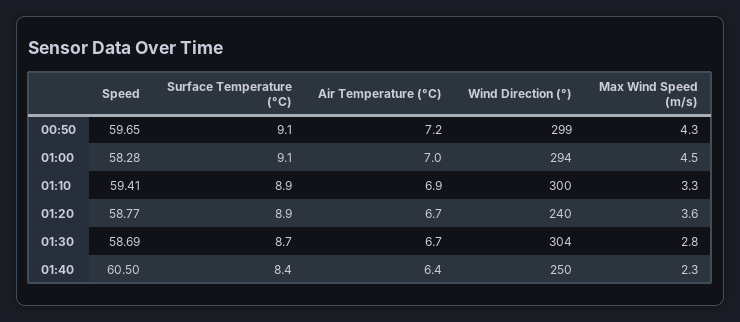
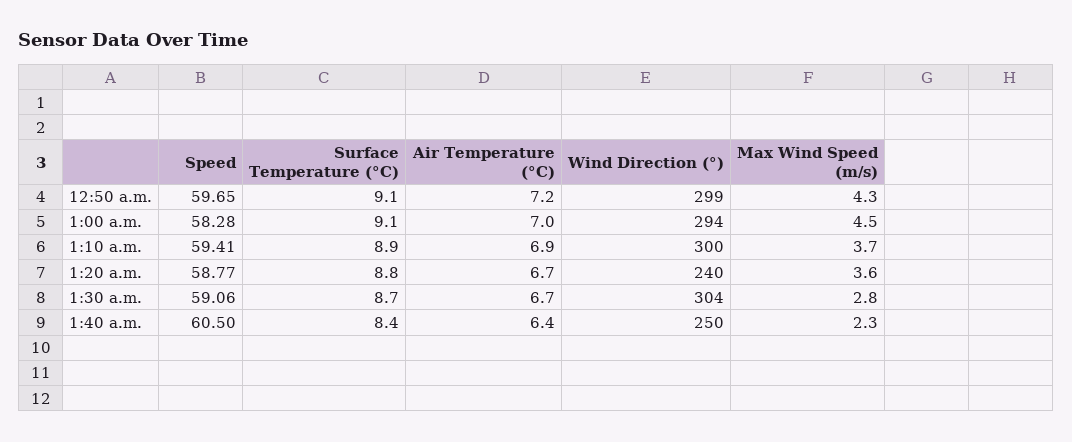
Max Wind Speed (m/s), 01:10: 3.3 -> 3.7
Surface Temperature (°C), 01:20: 8.9 -> 8.8
Speed, 01:30: 58.69 -> 59.06

